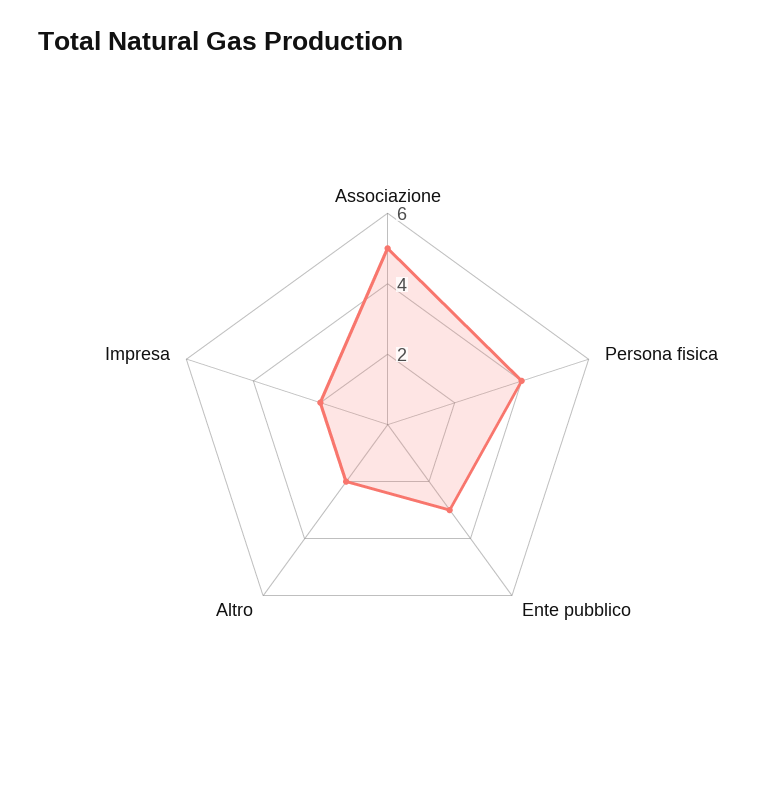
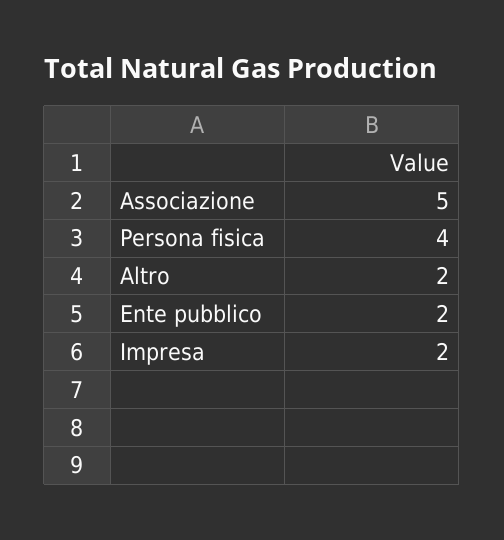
Ente pubblico: 3 -> 2

